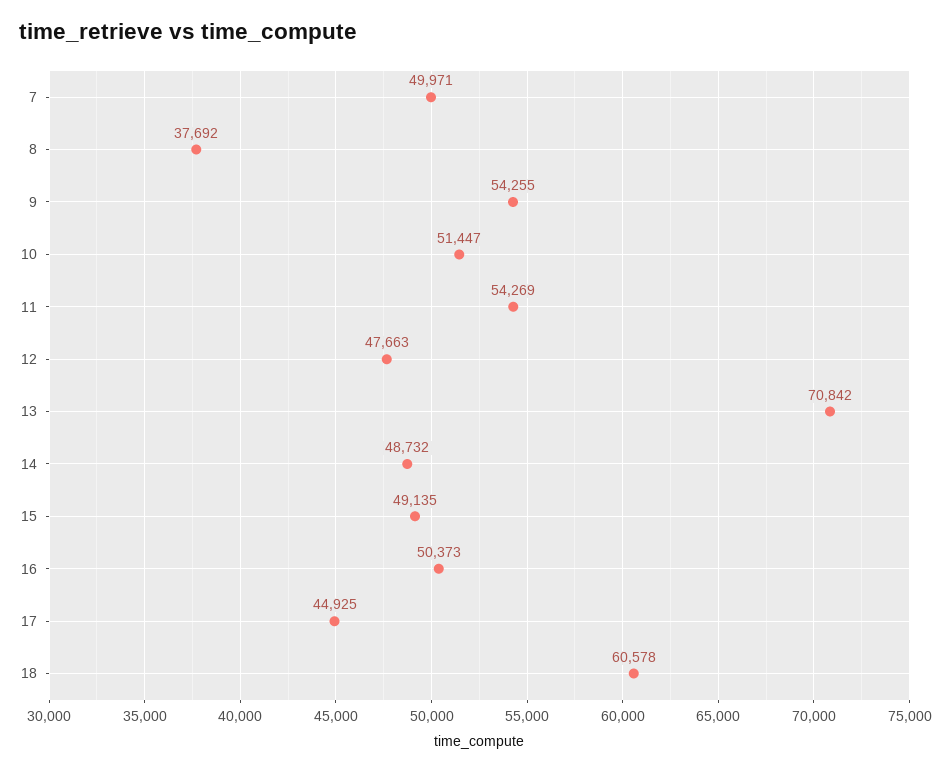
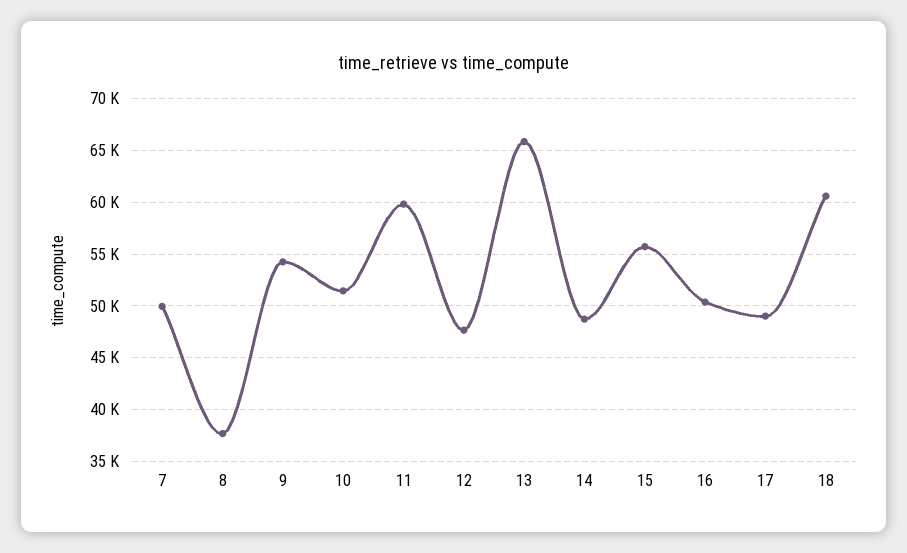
11: 54269 -> 60000
13: 70842 -> 66000
15: 49135 -> 56000
17: 44925 -> 49000

